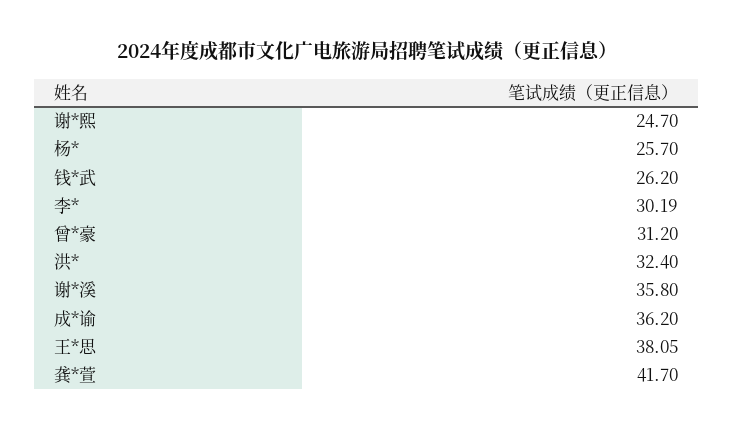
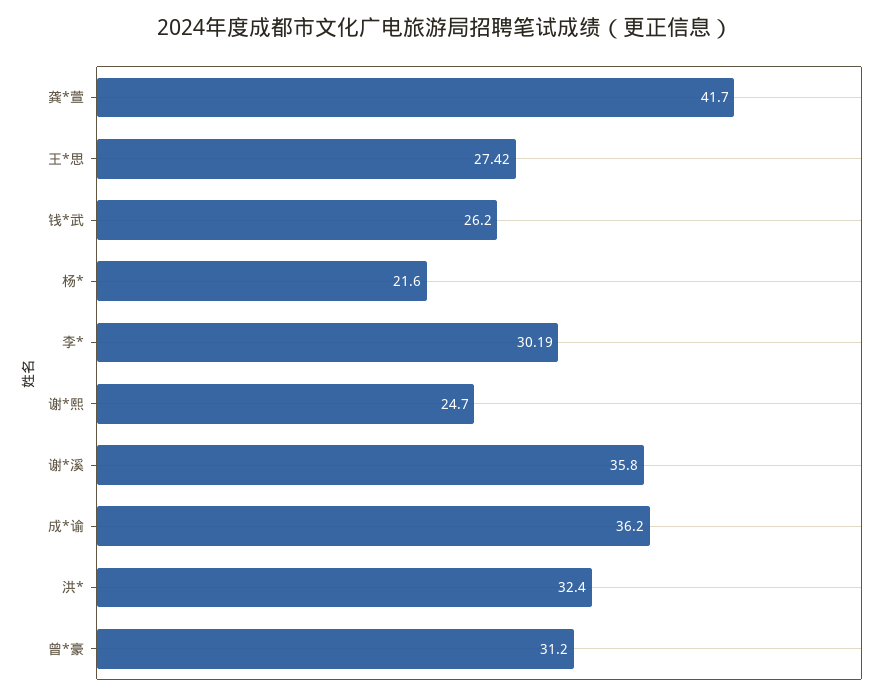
杨*: 25.7 -> 21.6
王*思: 38.05 -> 27.42

